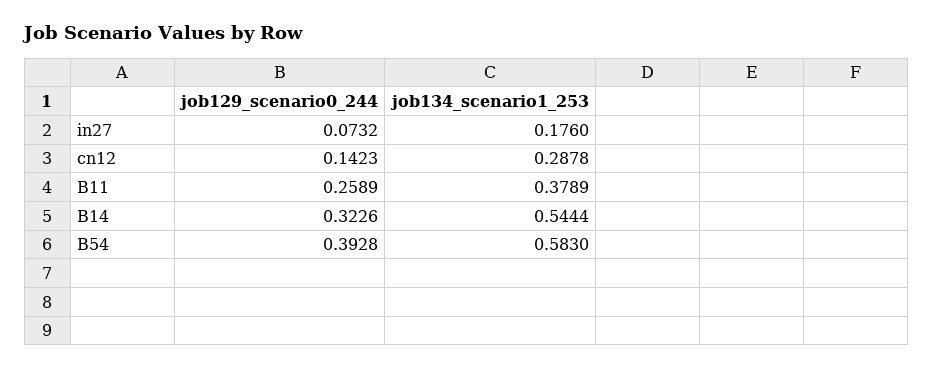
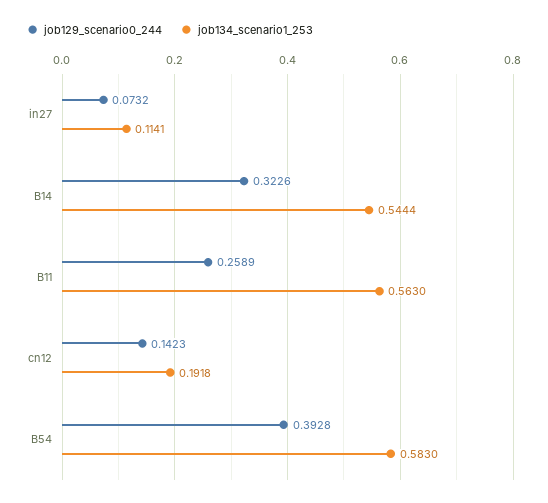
job134_scenario1_253, in27: 0.176 -> 0.1141
job134_scenario1_253, cn12: 0.2878 -> 0.1918
job134_scenario1_253, B11: 0.3789 -> 0.563

